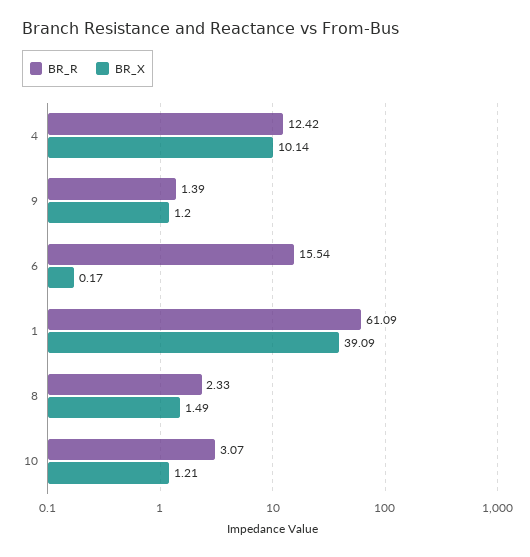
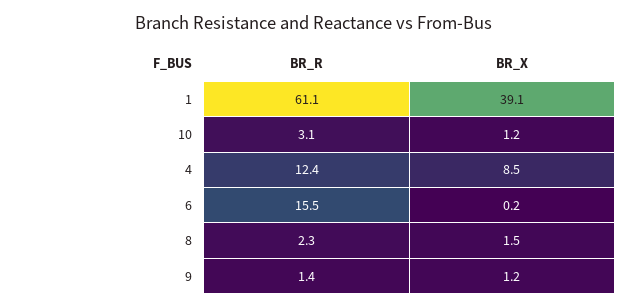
BR_X, 4: 10.14 -> 8.5

